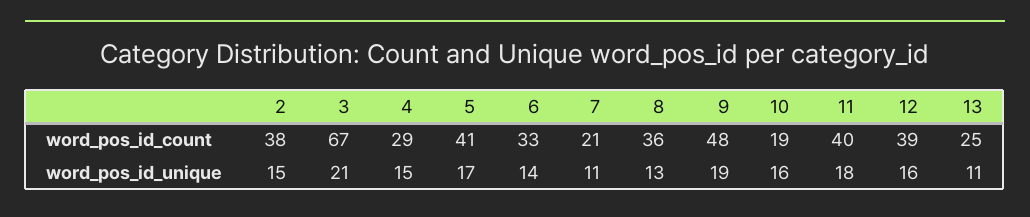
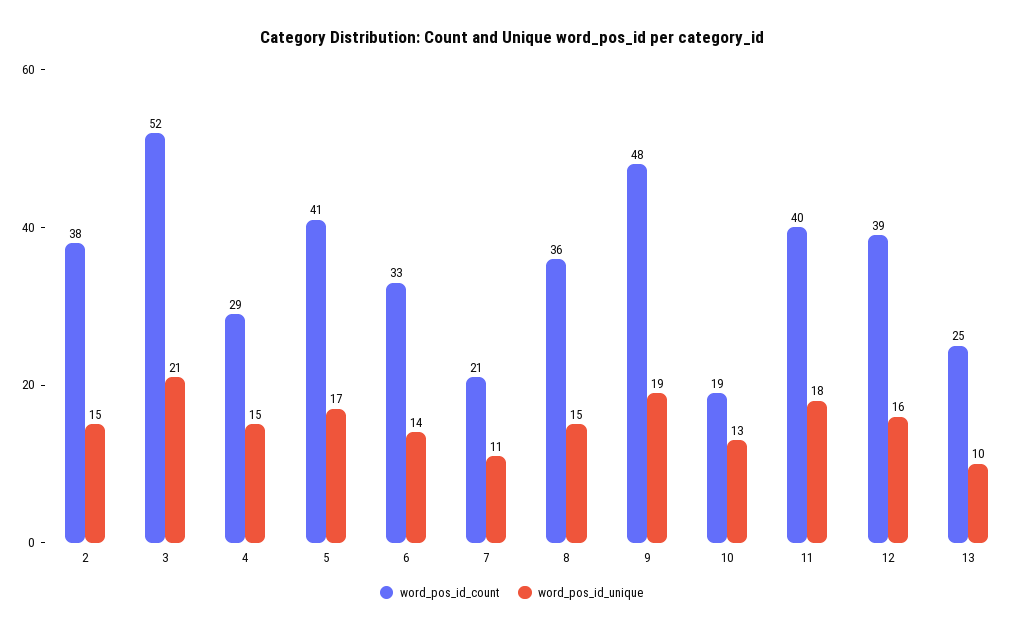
word_pos_id_count, 3: 67 -> 52
word_pos_id_unique, 8: 13 -> 15
word_pos_id_unique, 10: 16 -> 13
word_pos_id_unique, 13: 11 -> 10

